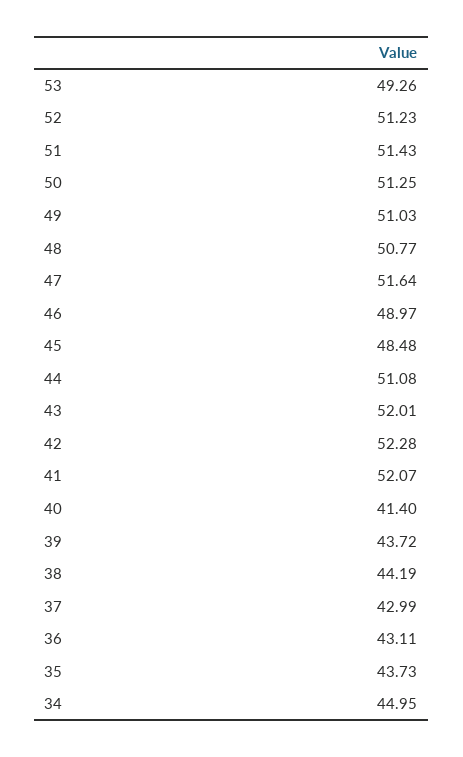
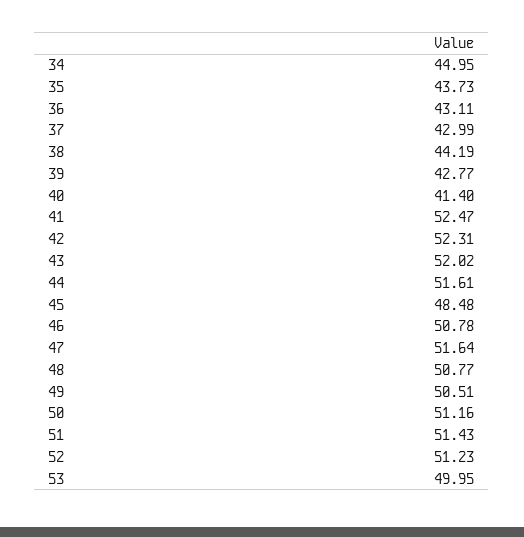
53: 49.26 -> 49.95
50: 51.25 -> 51.16
49: 51.03 -> 50.51
46: 48.97 -> 50.78
44: 51.08 -> 51.61
43: 52.01 -> 52.02
42: 52.28 -> 52.31
41: 52.07 -> 52.47
39: 43.72 -> 42.77

